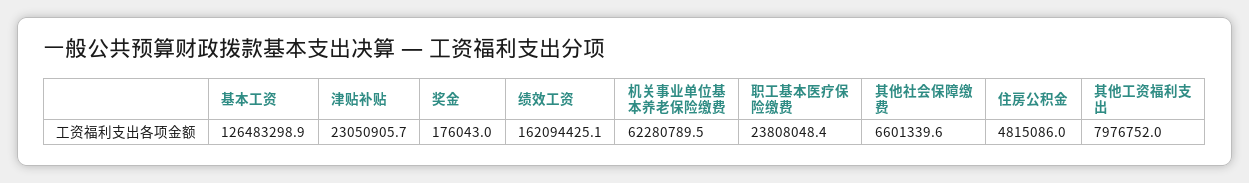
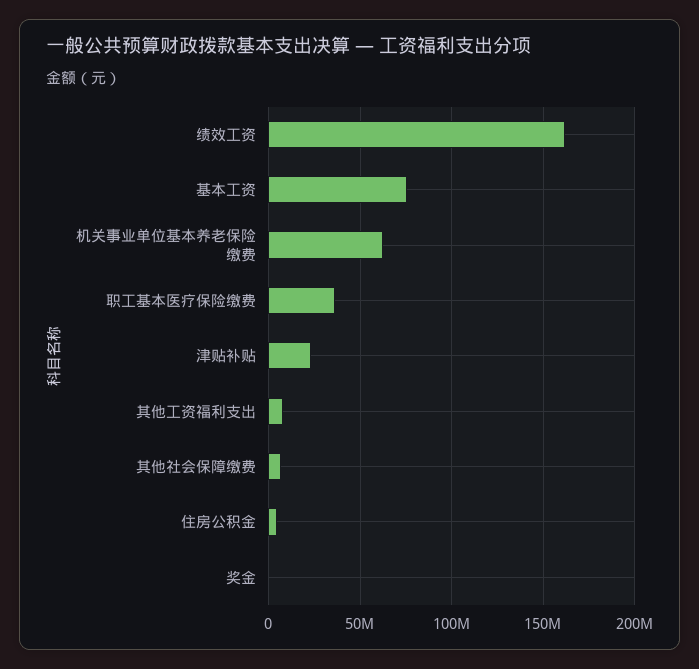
基本工资: 126483298.9 -> 75000000
职工基本医疗保险缴费: 23808048.4 -> 35000000

